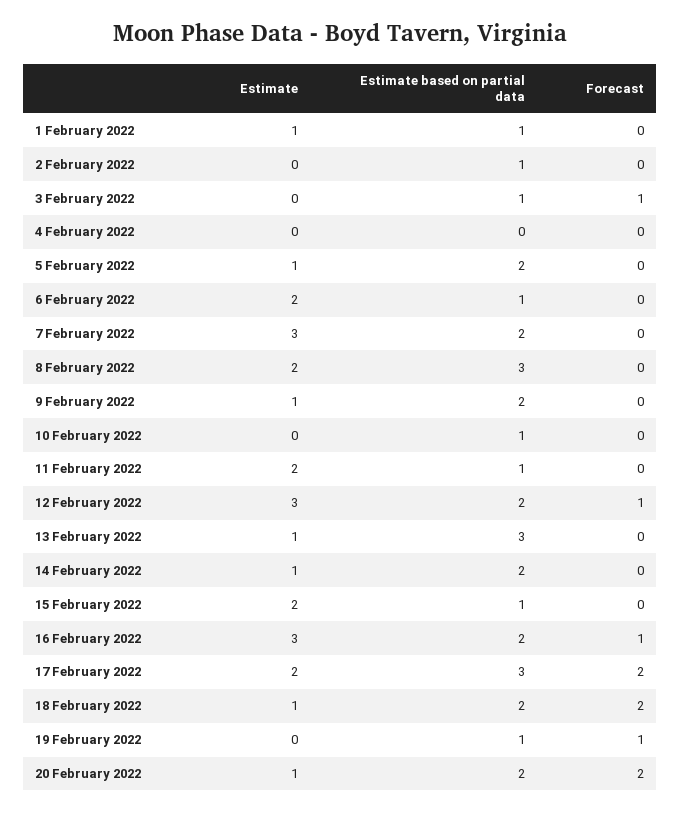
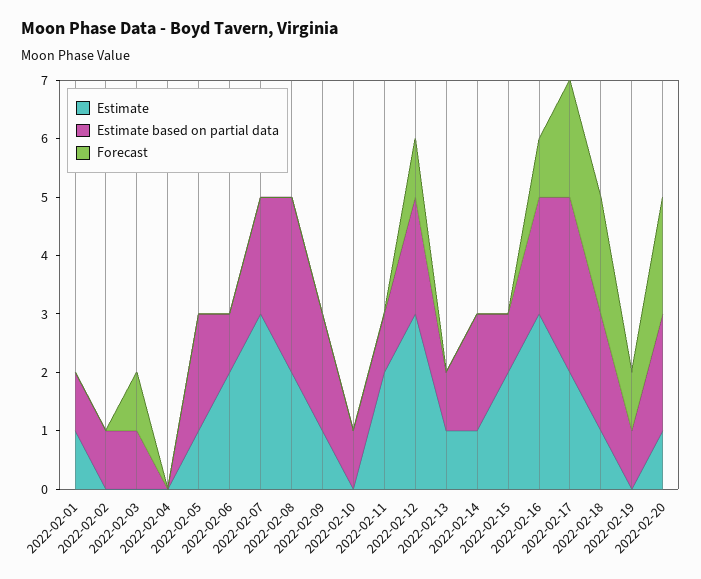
Estimate based on partial data, 13 February 2022: 3 -> 1

